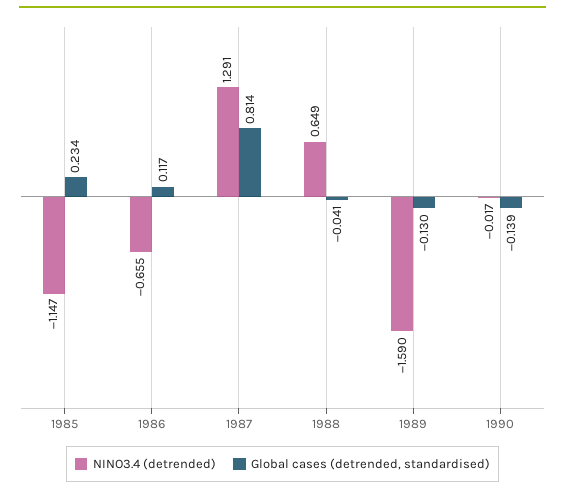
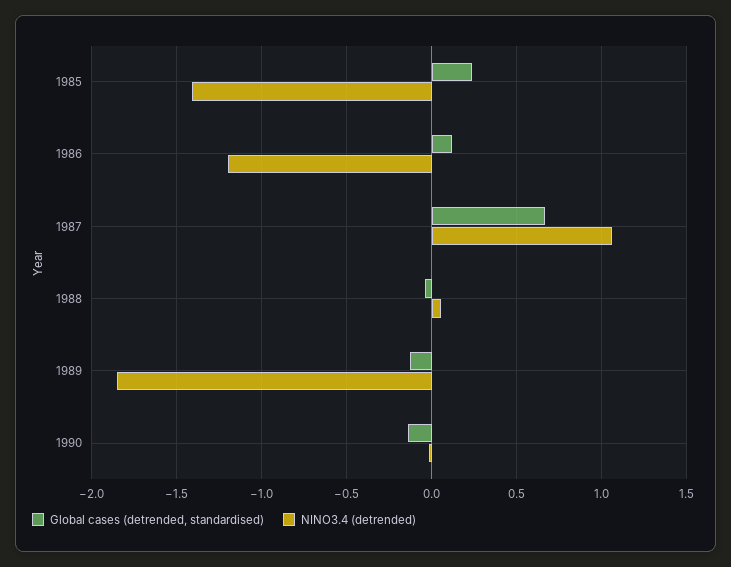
NINO3.4 (detrended), 1985: -1.147 -> -1.4
NINO3.4 (detrended), 1986: -0.655 -> -1.2
NINO3.4 (detrended), 1987: 1.291 -> 1.05
Global cases (detrended, standardised), 1987: 0.814 -> 0.65
NINO3.4 (detrended), 1988: 0.649 -> 0.05
NINO3.4 (detrended), 1989: -1.59 -> -1.85

